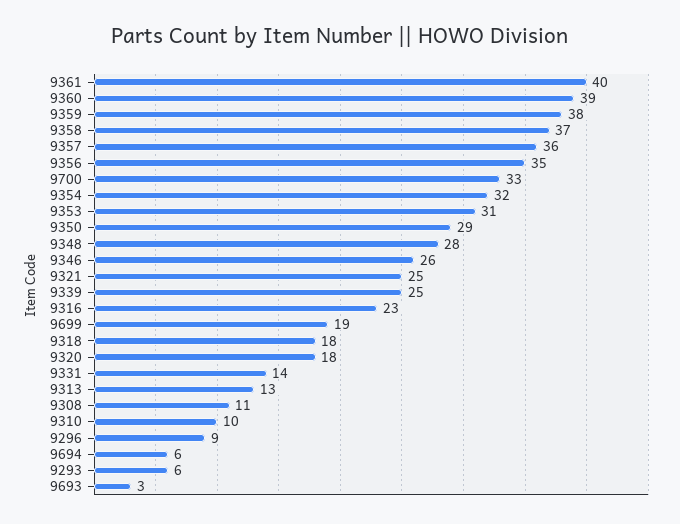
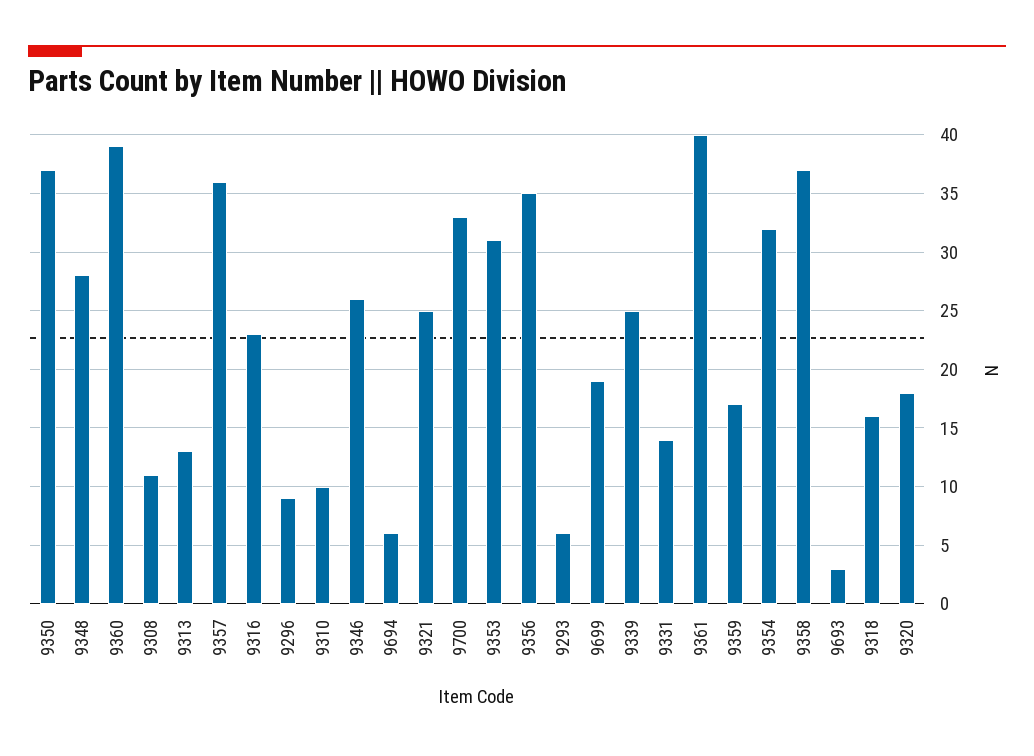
9359: 38 -> 17
9350: 29 -> 37
9318: 18 -> 16

